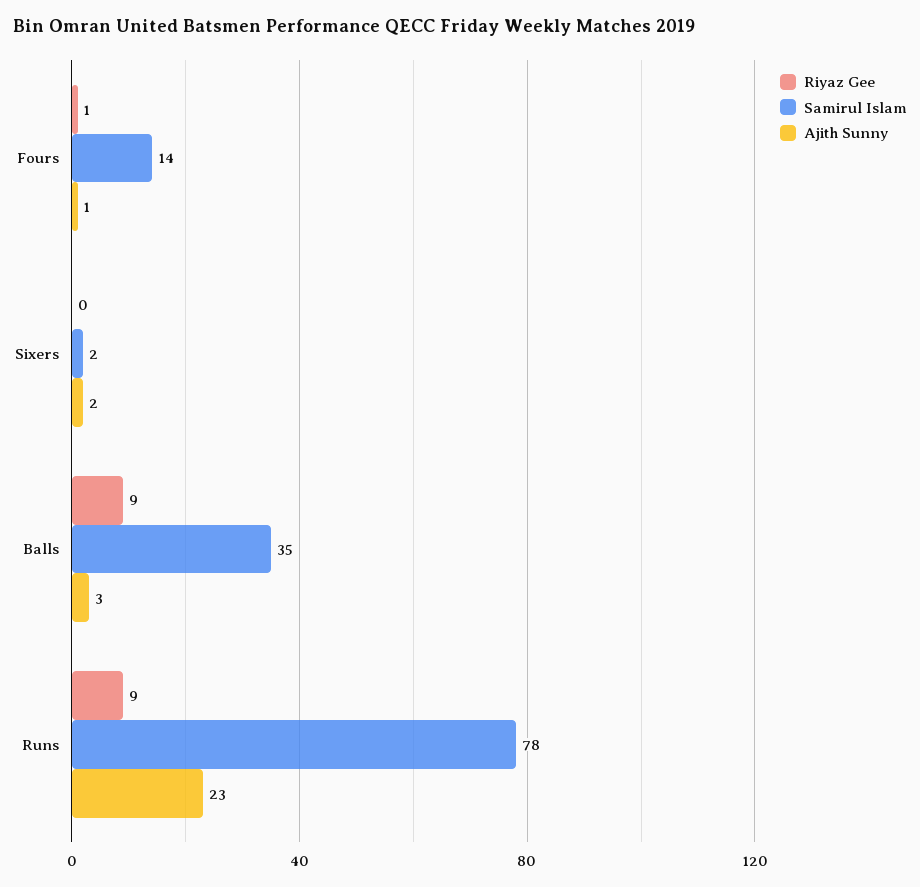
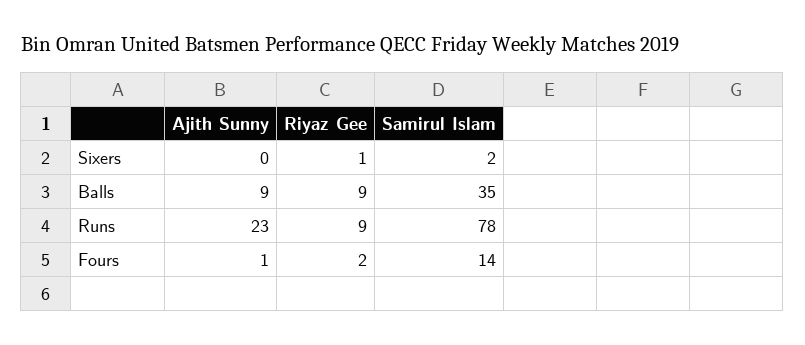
Riyaz Gee, Fours: 1 -> 2
Riyaz Gee, Sixers: 0 -> 1
Ajith Sunny, Sixers: 2 -> 0
Ajith Sunny, Balls: 3 -> 9

